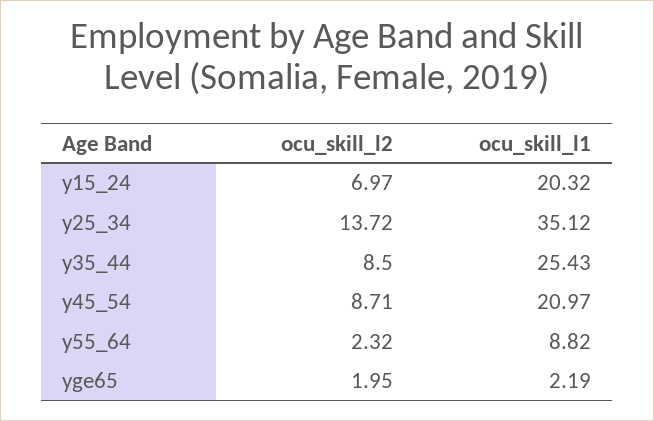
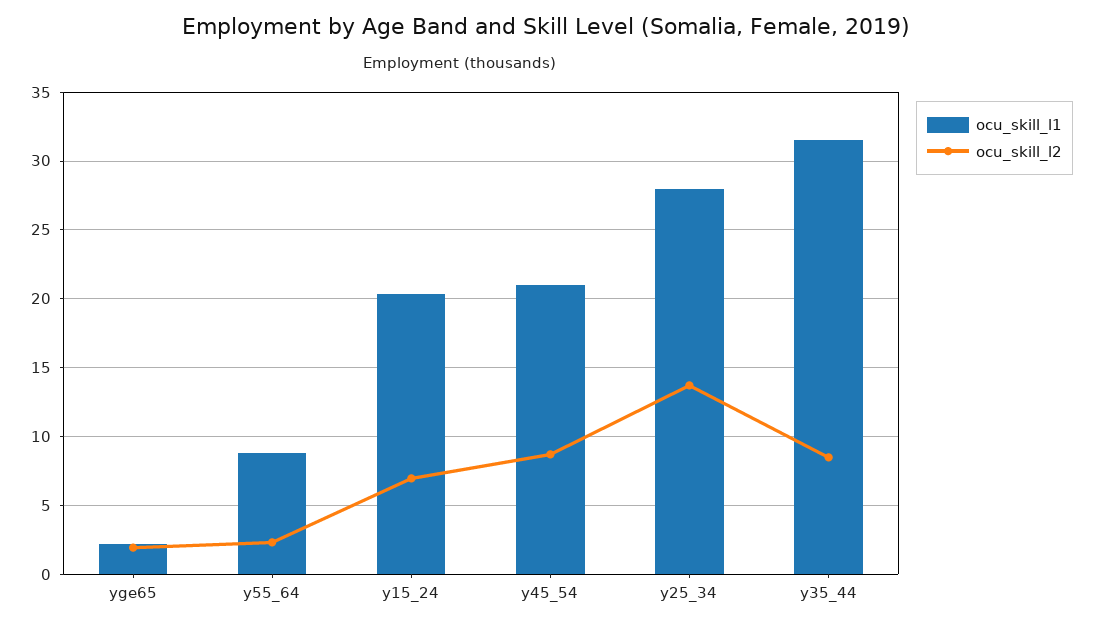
ocu_skill_l1, y25_34: 35.12 -> 28
ocu_skill_l1, y35_44: 25.43 -> 31.5

